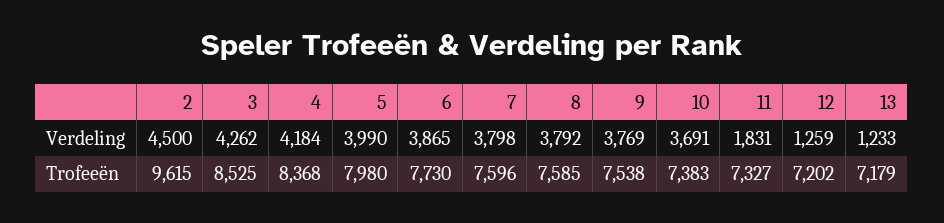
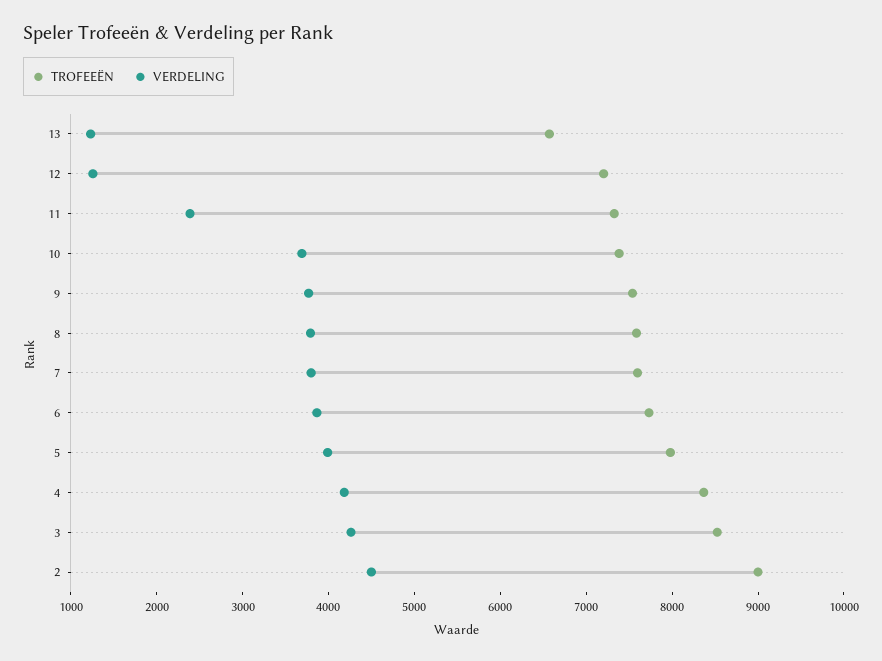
Verdeling, 11: 1831 -> 2400
Trofeeën, 2: 9615 -> 9000
Trofeeën, 13: 7179 -> 6600

